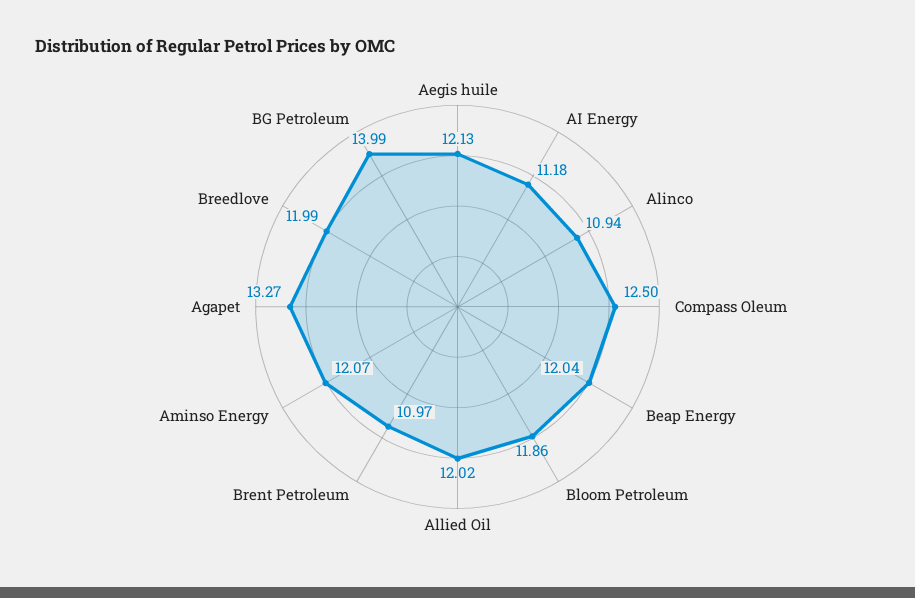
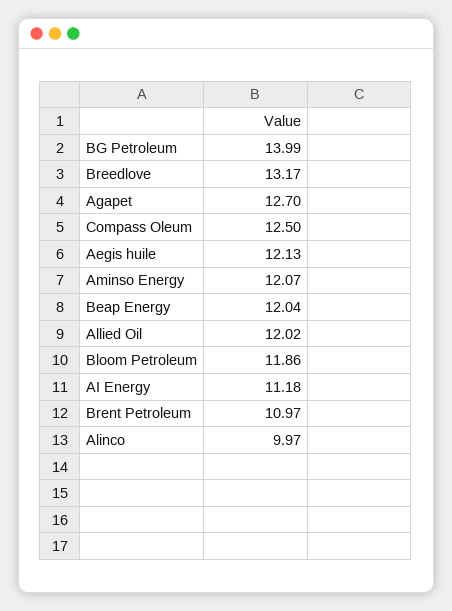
Alinco: 10.94 -> 9.97
Agapet: 13.27 -> 12.7
Breedlove: 11.99 -> 13.17

